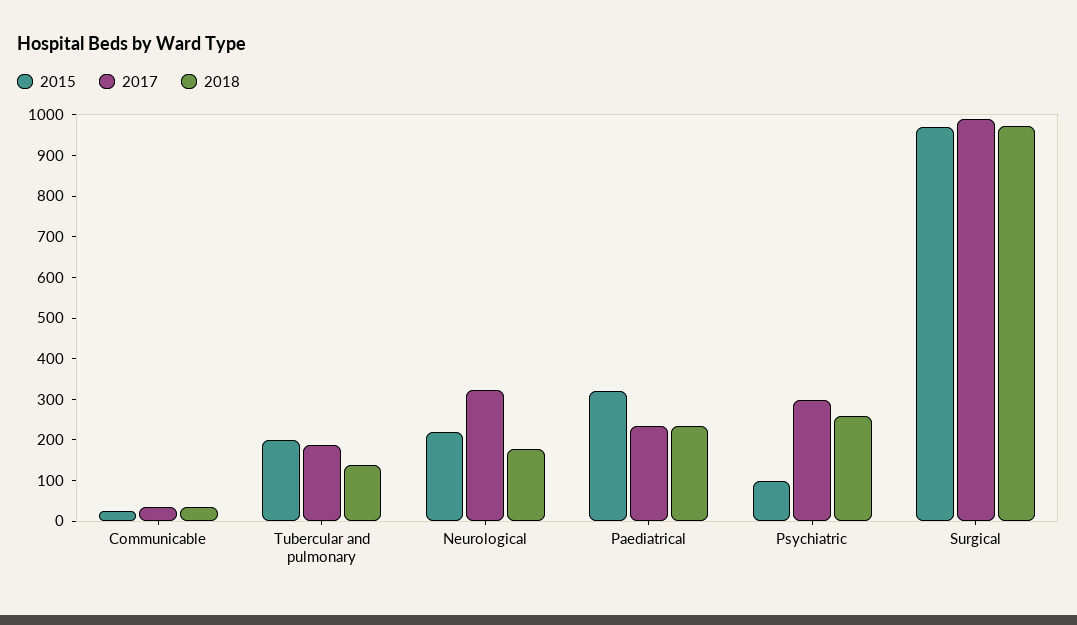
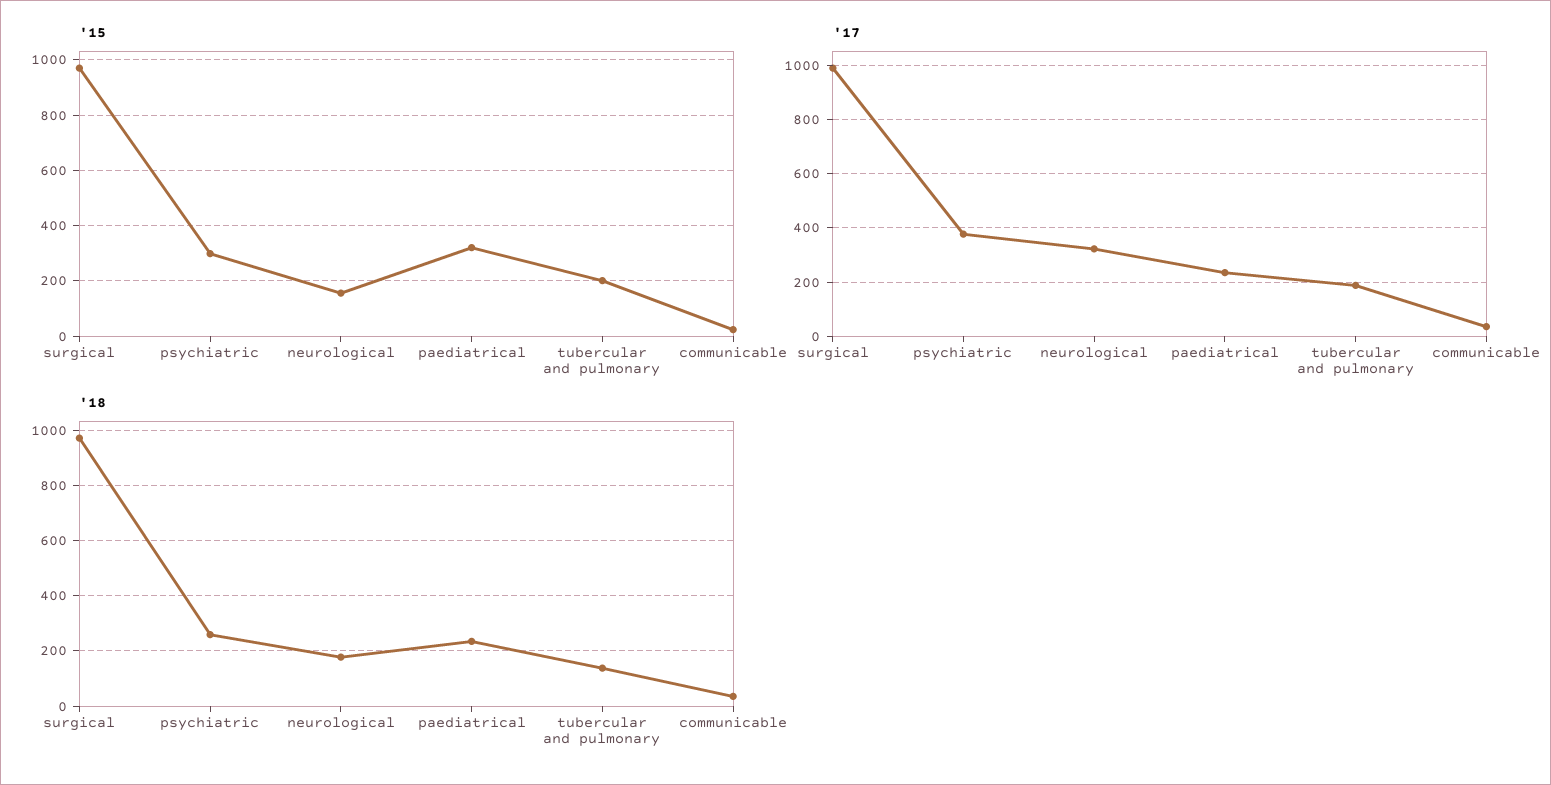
2015, Neurological: 220 -> 150
2015, Psychiatric: 100 -> 300
2017, Psychiatric: 300 -> 375

